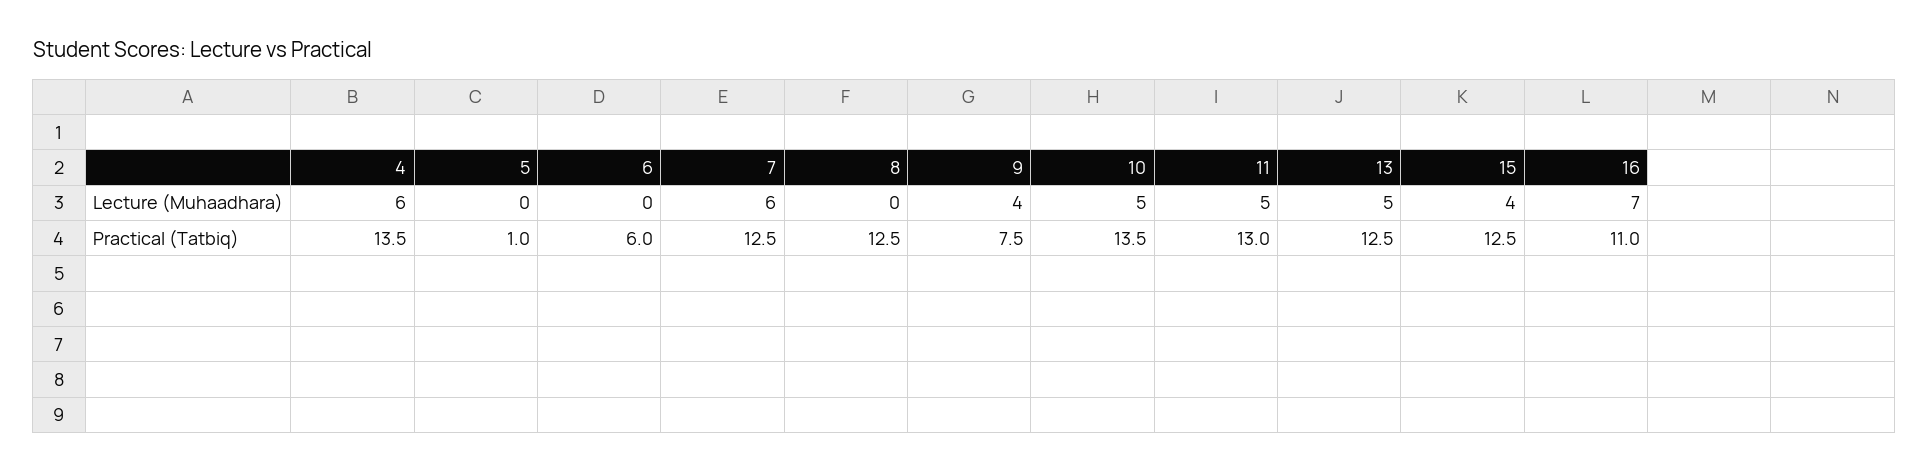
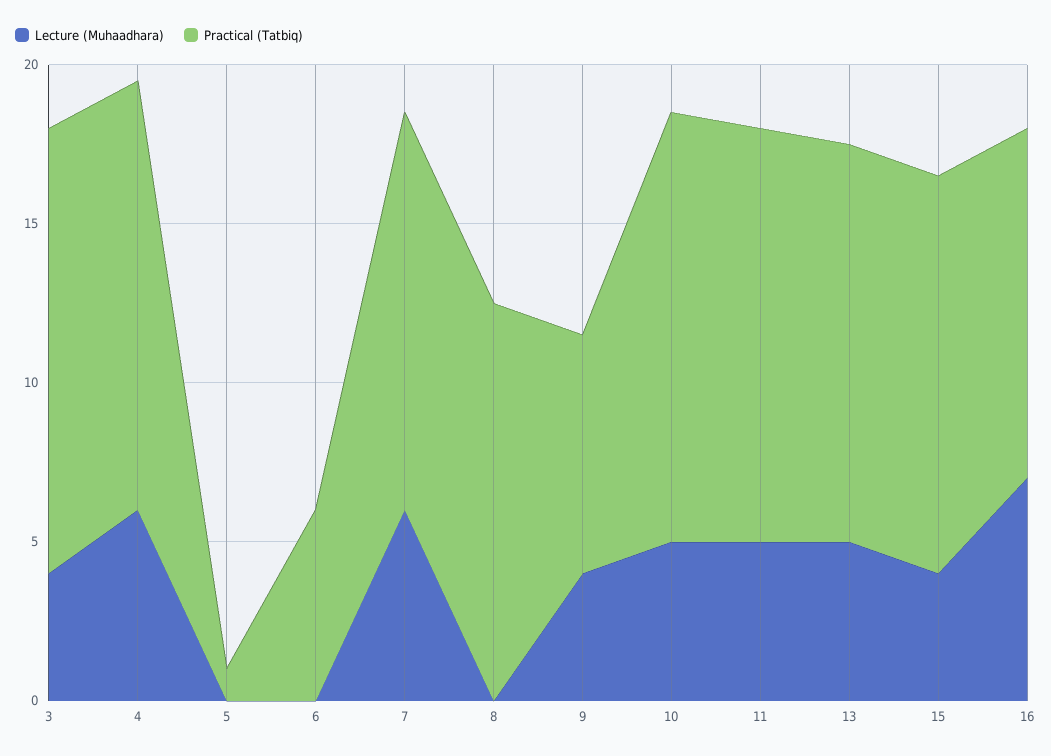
Lecture (Muhaadhara), 3: none -> 4
Practical (Tatbiq), 3: none -> 14

